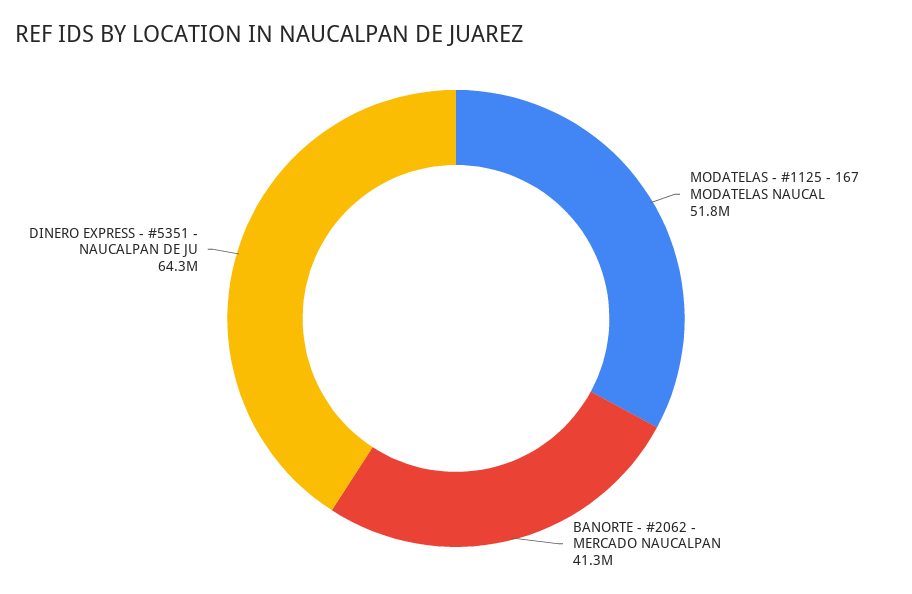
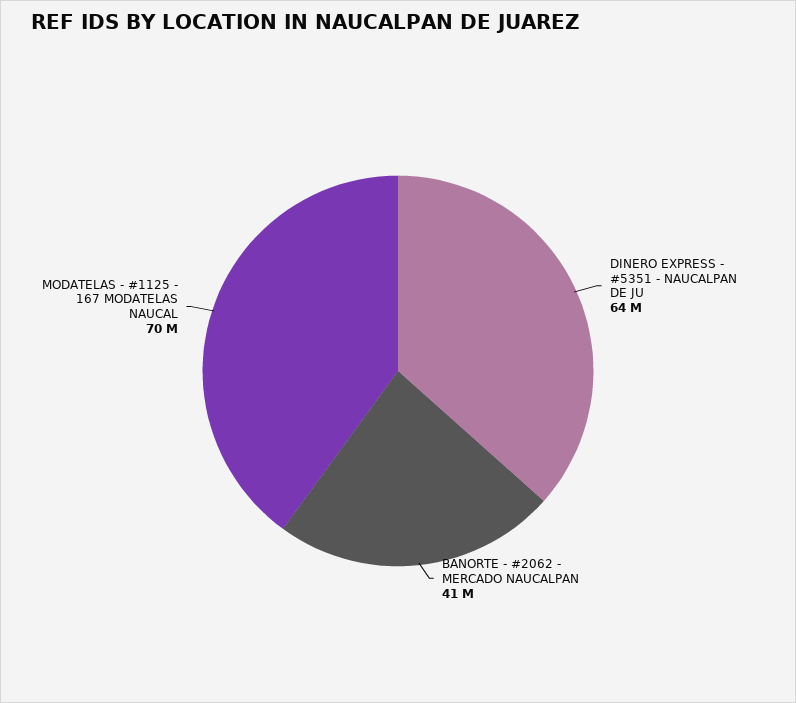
MODATELAS - #1125 - 167 MODATELAS NAUCAL: 51800000 -> 70000000

